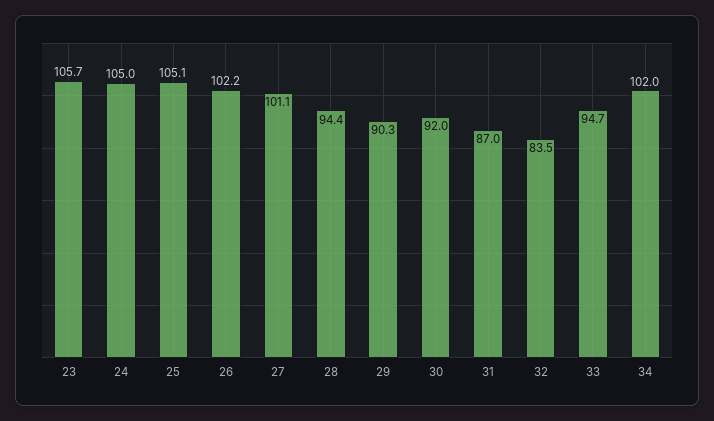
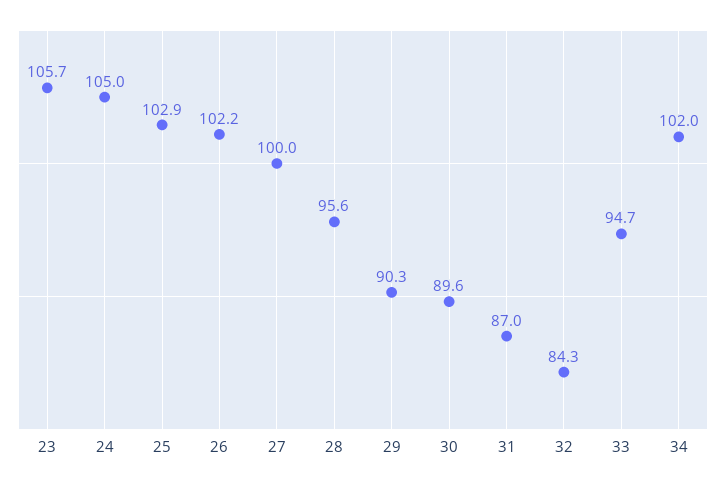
25: 105.1 -> 102.9
27: 101.1 -> 100
28: 94.4 -> 95.6
30: 92 -> 89.6
32: 83.5 -> 84.3

